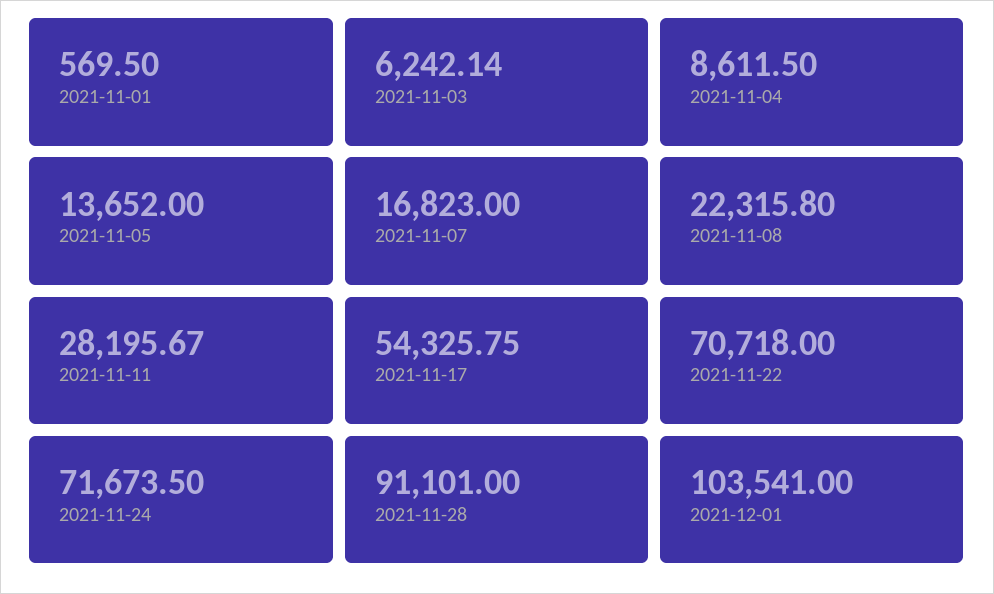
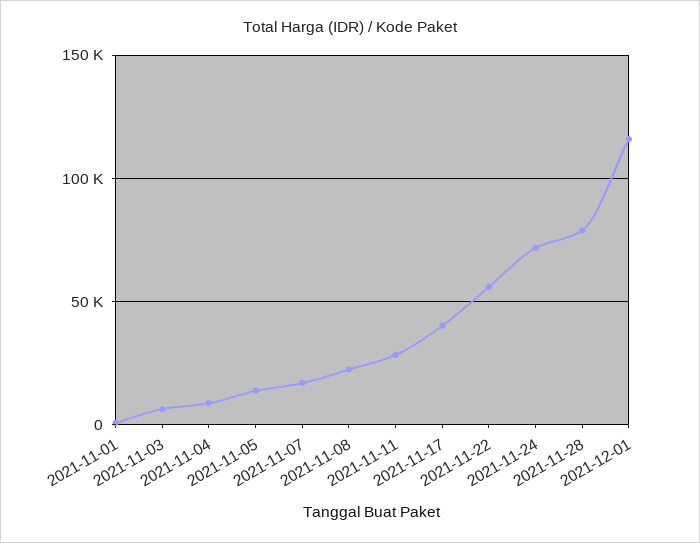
2021-11-17: 54325.75 -> 40000
2021-11-22: 70718 -> 55000
2021-11-28: 91101 -> 80000
2021-12-01: 103541 -> 115000

